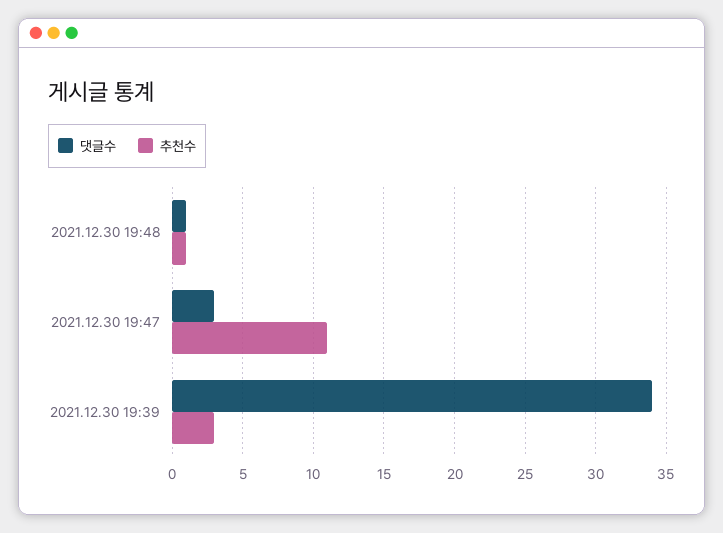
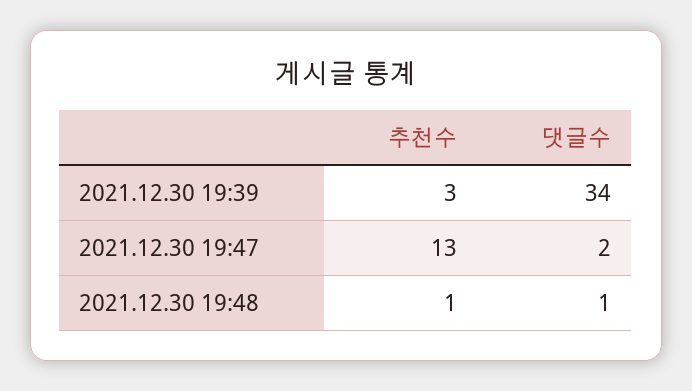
댓글수, 2021.12.30 19:47: 3 -> 2
추천수, 2021.12.30 19:47: 11 -> 13

